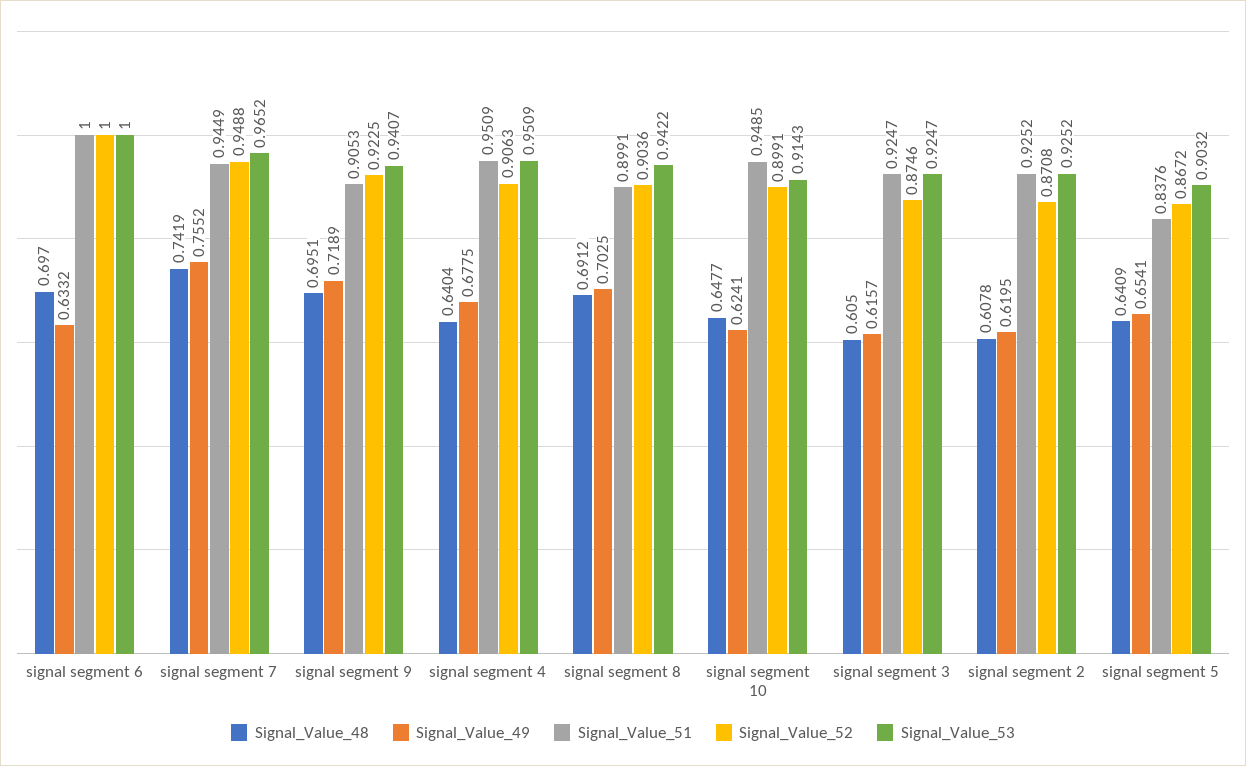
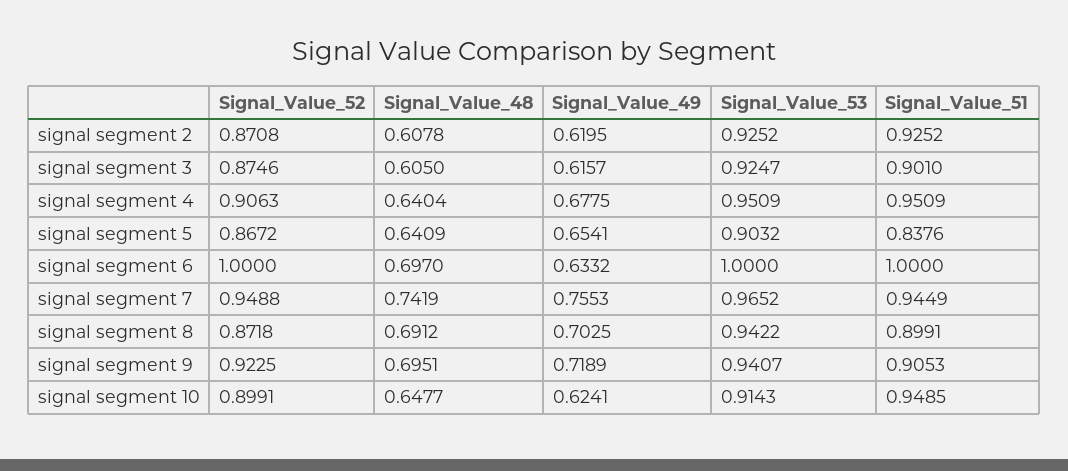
Signal_Value_49, signal segment 7: 0.7552 -> 0.7553
Signal_Value_52, signal segment 8: 0.9036 -> 0.8718
Signal_Value_51, signal segment 3: 0.9247 -> 0.901

